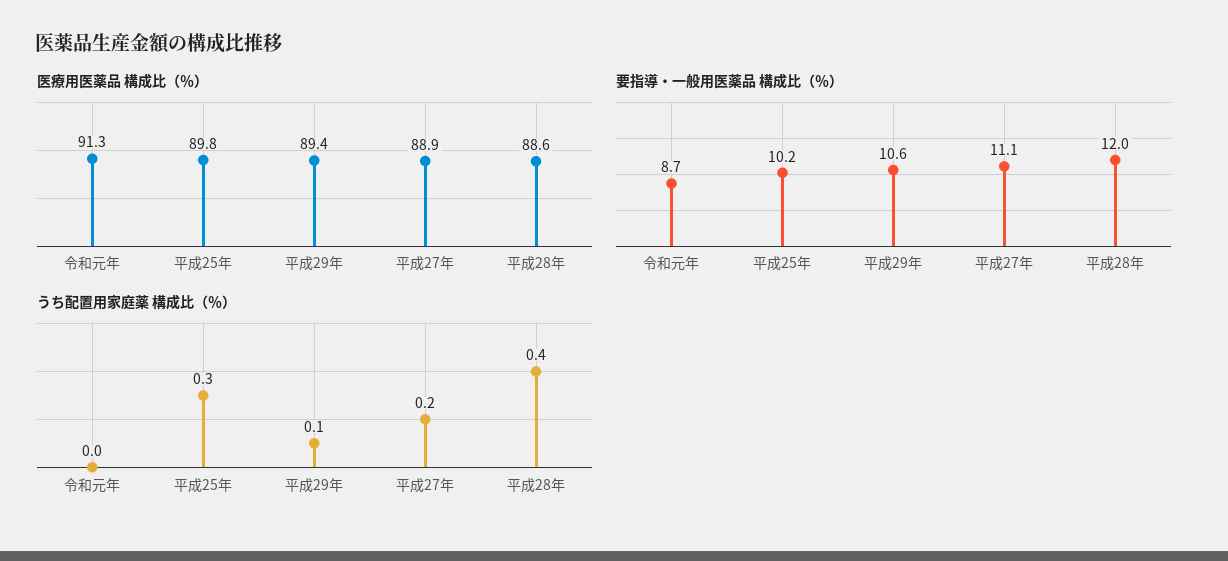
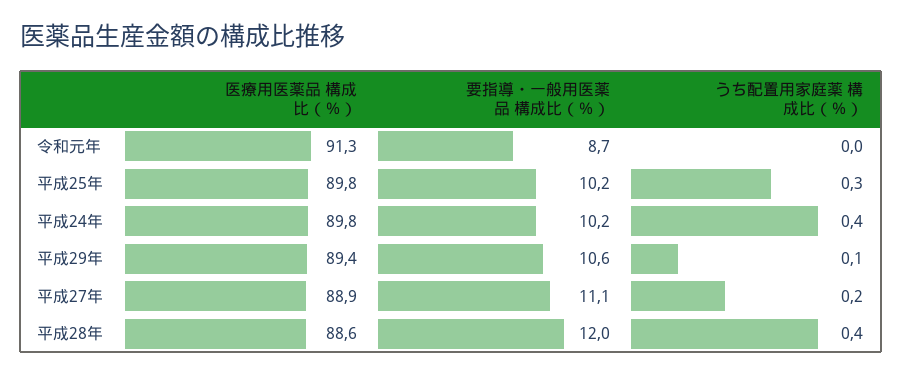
医療用医薬品 構成比（％）, 平成24年: none -> 89.8
要指導・一般用医薬品 構成比（％）, 平成24年: none -> 10.2
うち配置用家庭薬 構成比（％）, 平成24年: none -> 0.4

